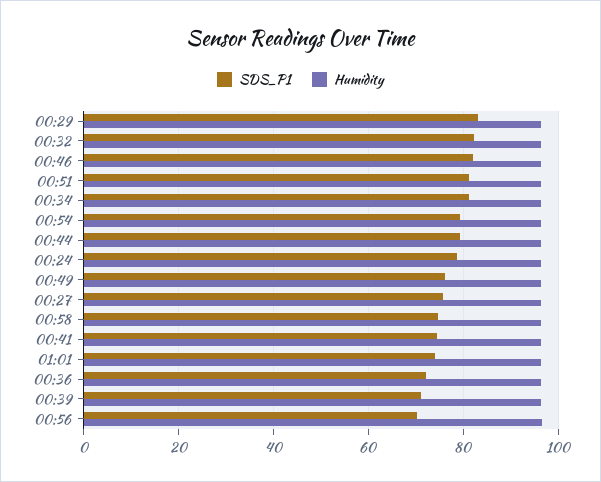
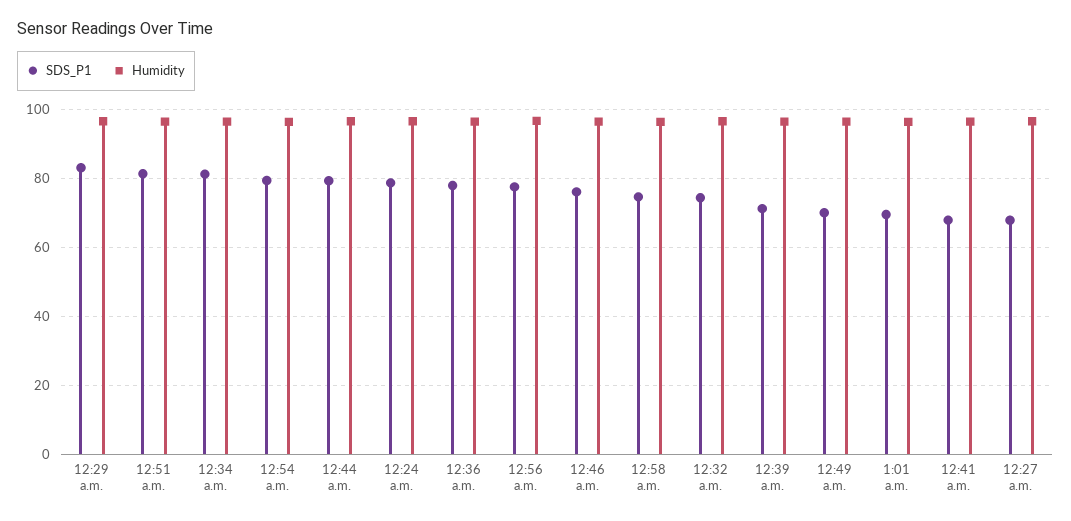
SDS_P1, 00:32: 82 -> 74
SDS_P1, 00:46: 82 -> 76
SDS_P1, 00:49: 76 -> 70
SDS_P1, 00:27: 76 -> 68
SDS_P1, 00:41: 74 -> 68
SDS_P1, 01:01: 74 -> 70
SDS_P1, 00:36: 72 -> 78
SDS_P1, 00:56: 70 -> 78

